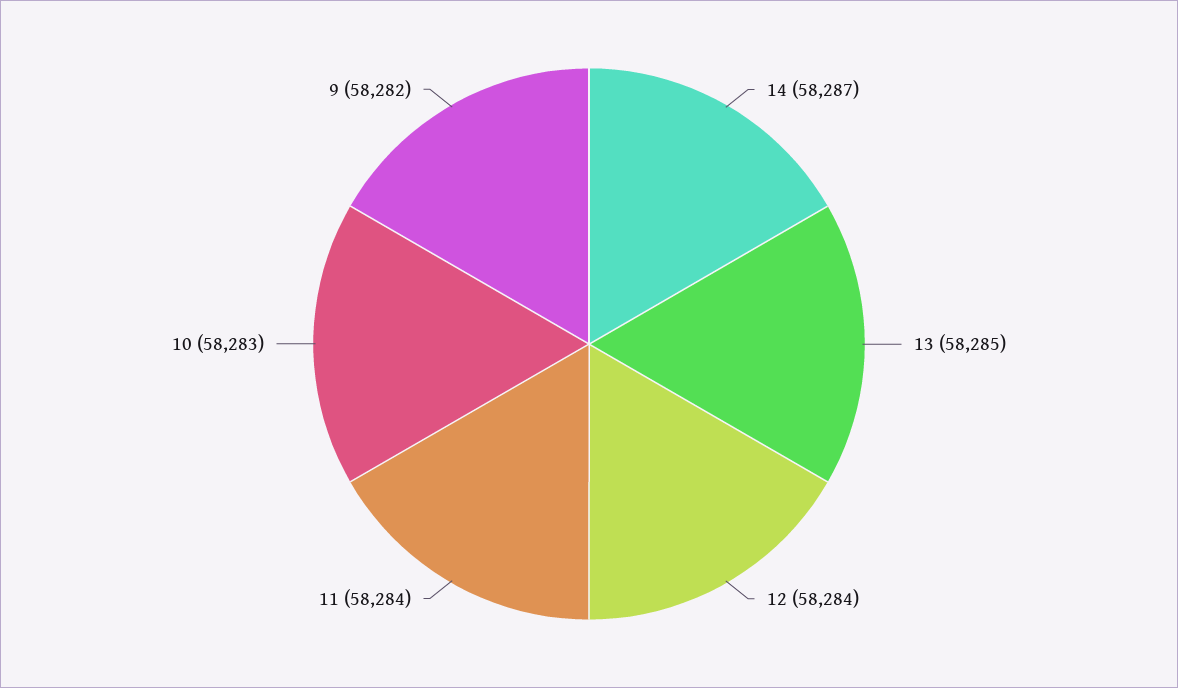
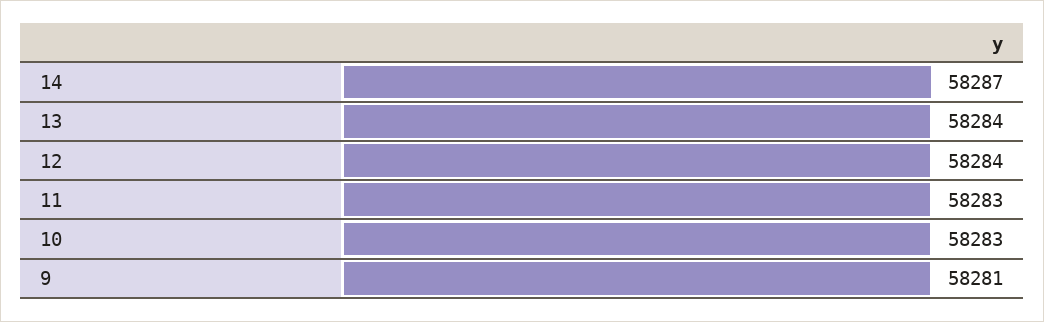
13: 58285 -> 58284
11: 58284 -> 58283
9: 58282 -> 58281

